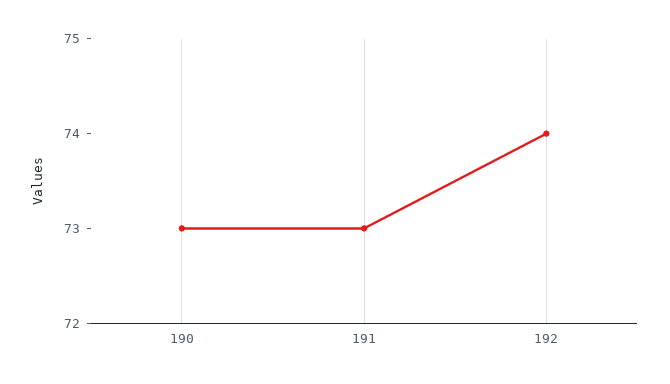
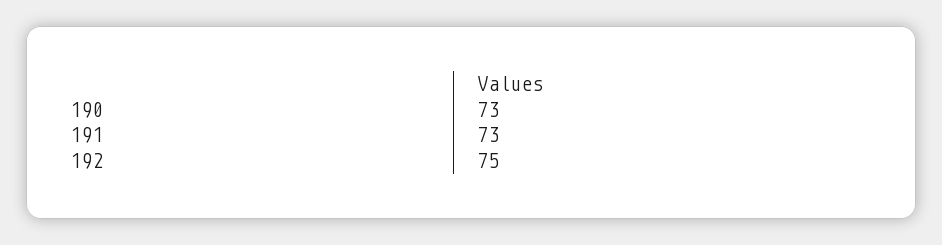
192: 74 -> 75

